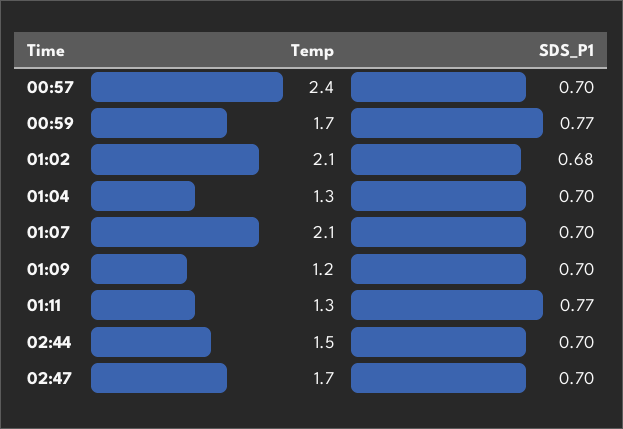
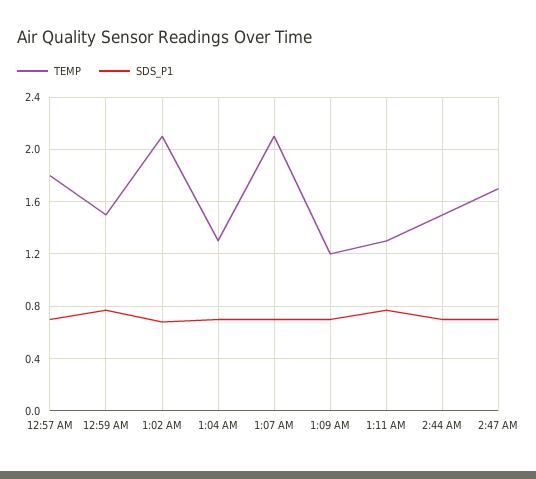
Temp, 00:57: 2.4 -> 1.8
Temp, 00:59: 1.7 -> 1.5

